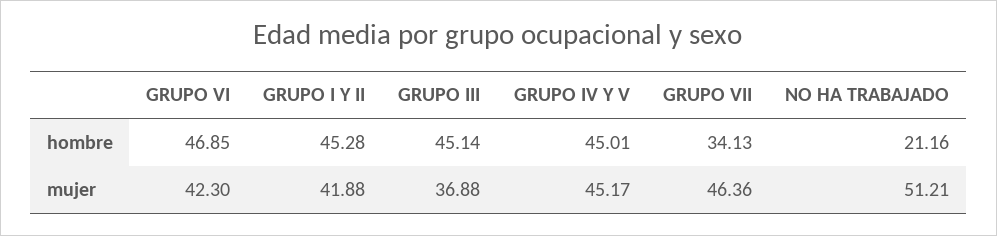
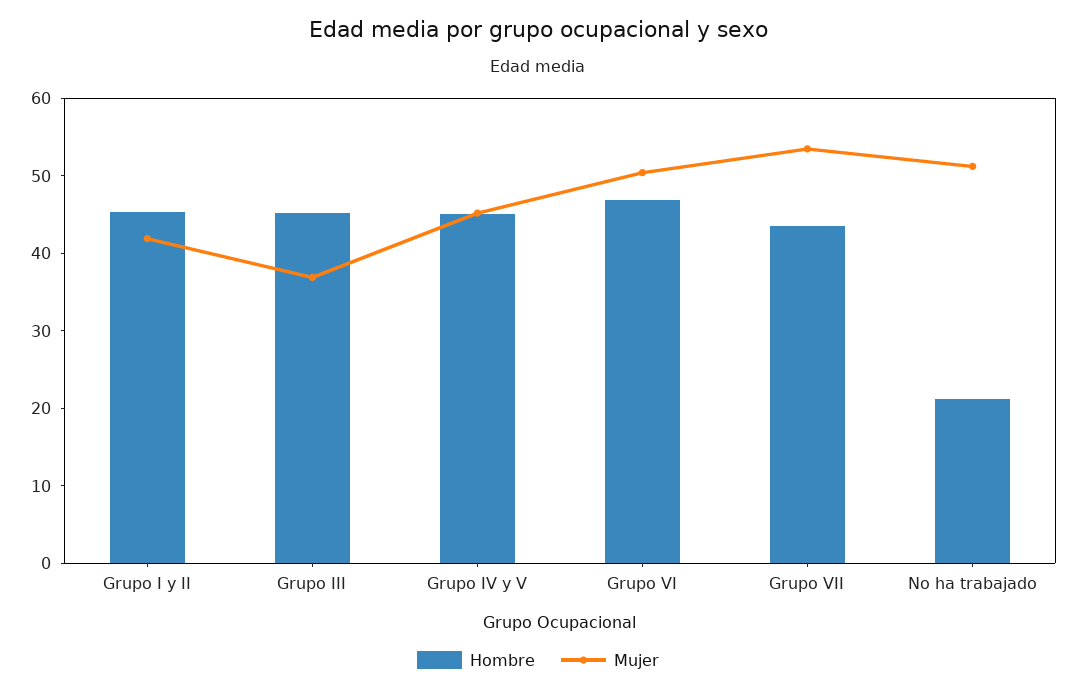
hombre, GRUPO VII: 34.13 -> 44
mujer, GRUPO VI: 42.3 -> 50
mujer, GRUPO VII: 46.36 -> 54

